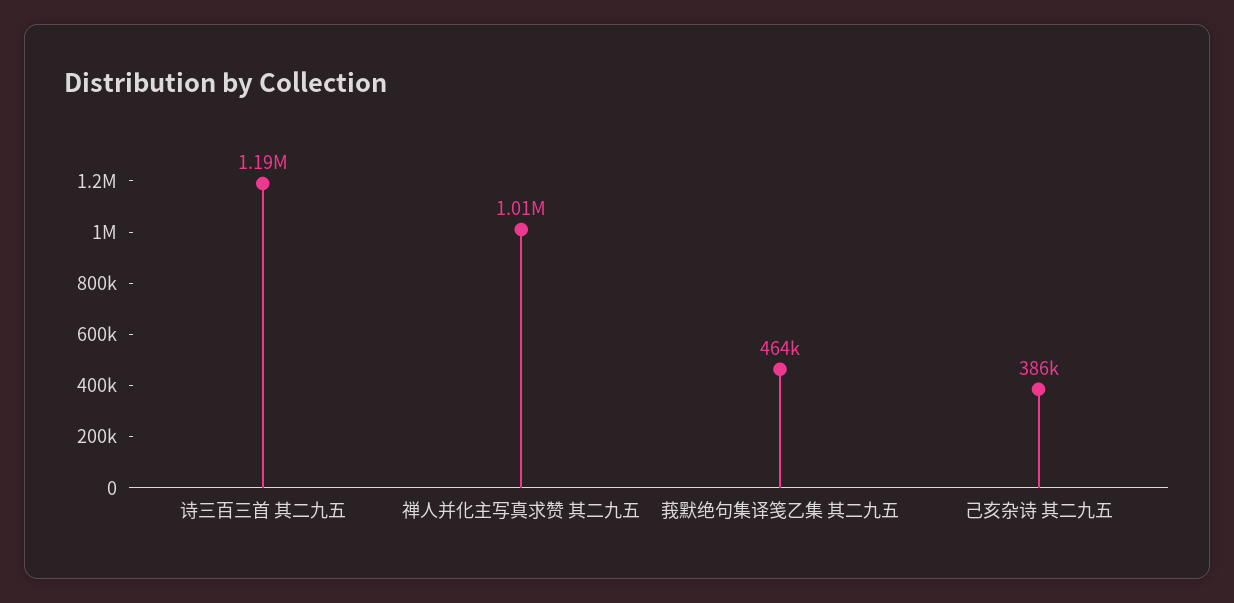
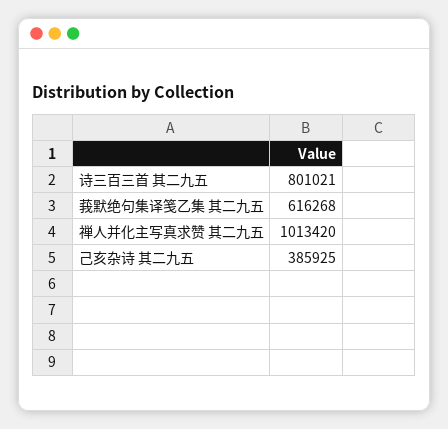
诗三百三首 其二九五: 1190000 -> 801021
莪默绝句集译笺乙集 其二九五: 464000 -> 616268

